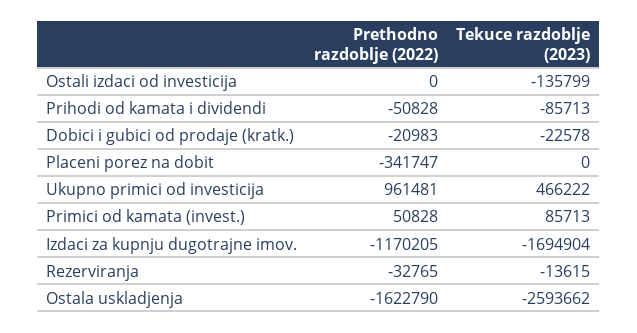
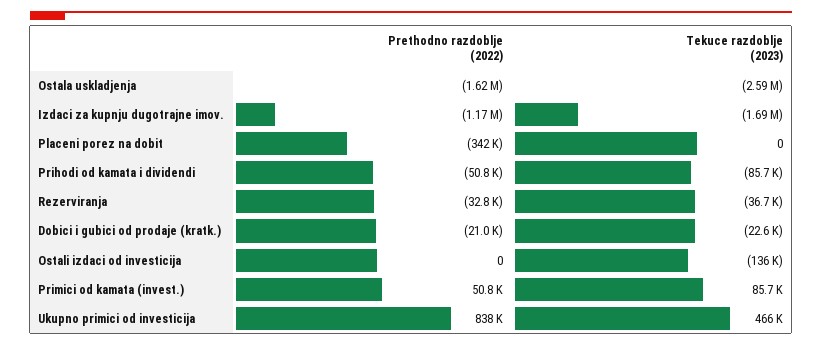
Prethodno razdoblje (2022), Ukupno primici od investicija: 961481 -> 838000
Tekuce razdoblje (2023), Rezerviranja: -13615 -> -36700

